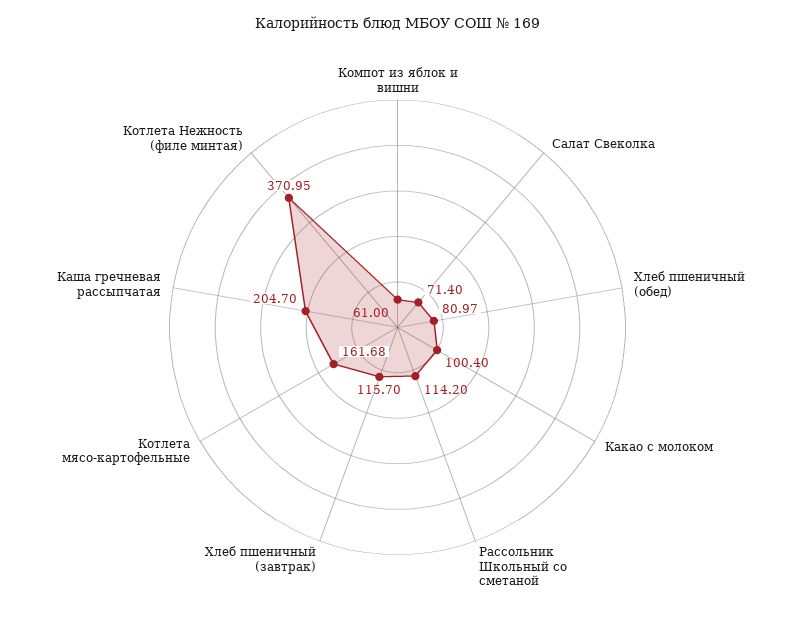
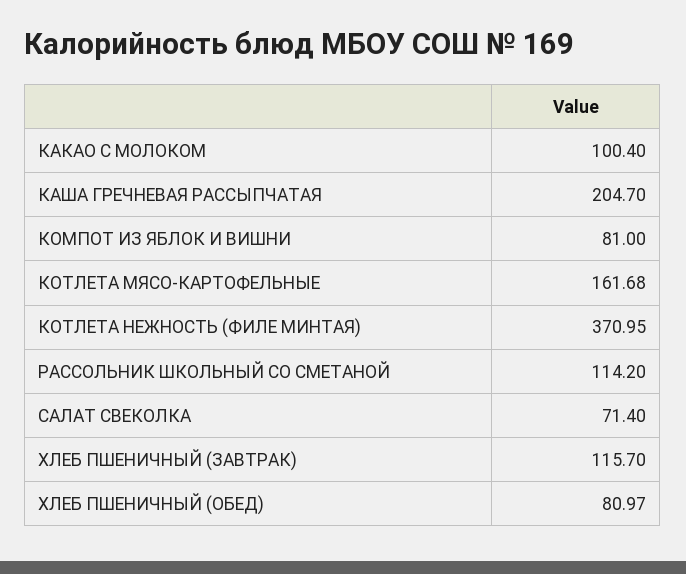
Компот из яблок и вишни: 61 -> 81

